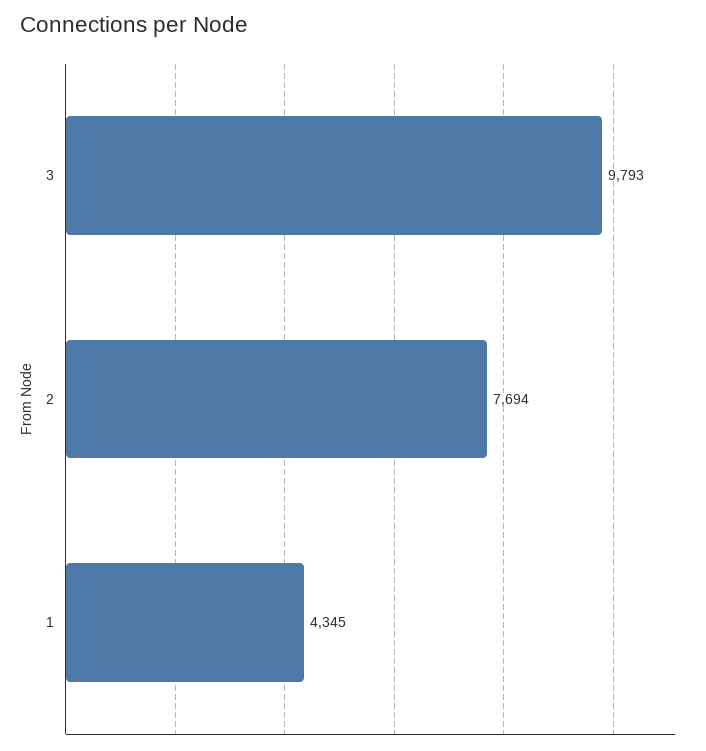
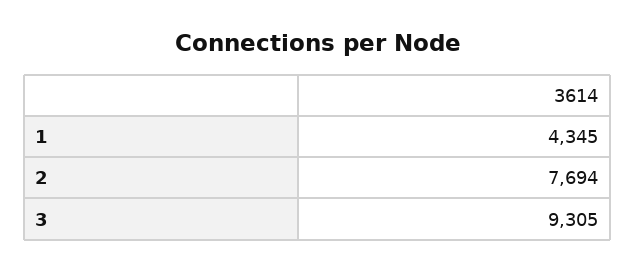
3: 9793 -> 9305

